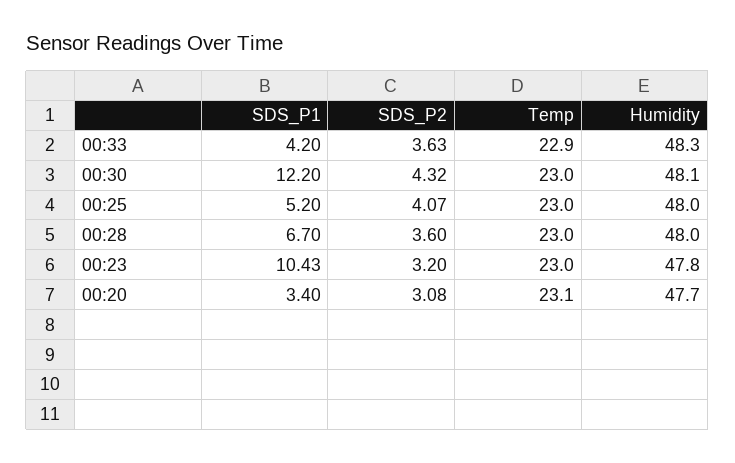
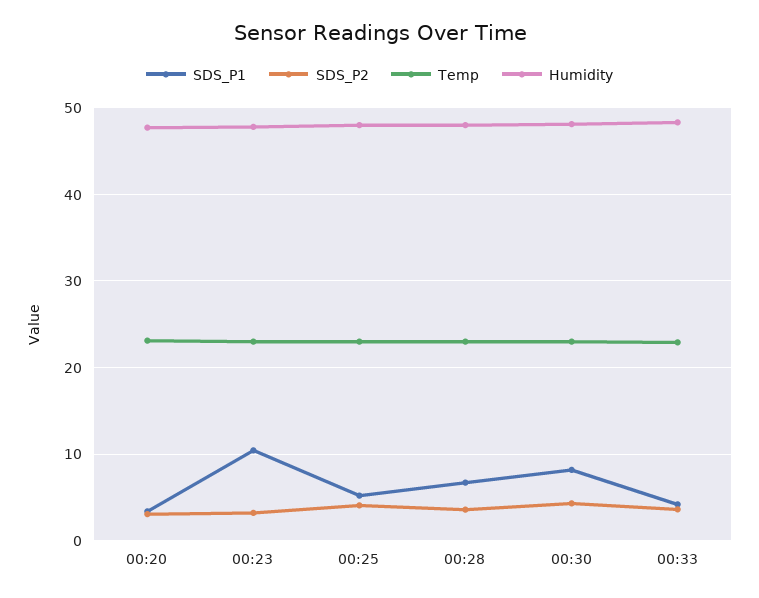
SDS_P1, 00:30: 12.2 -> 8

